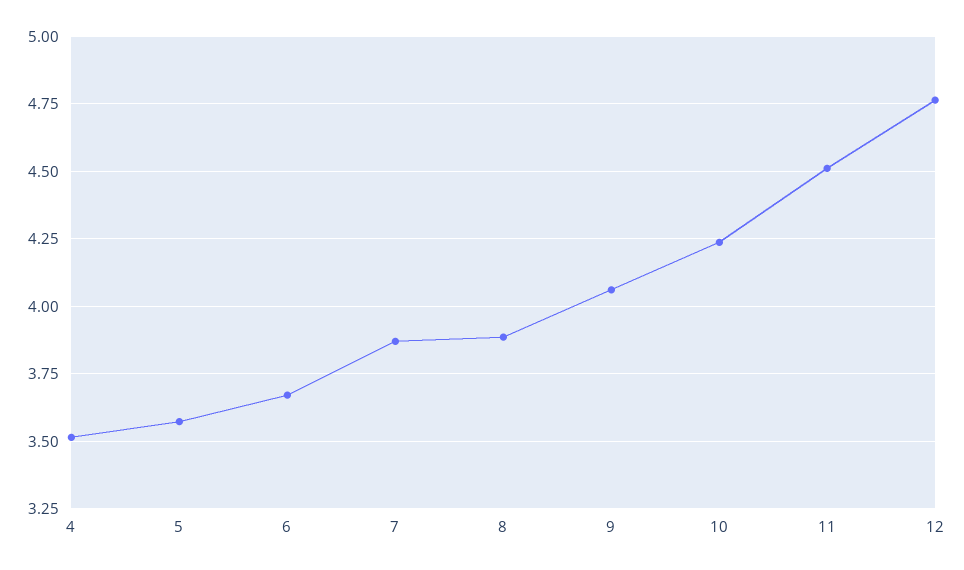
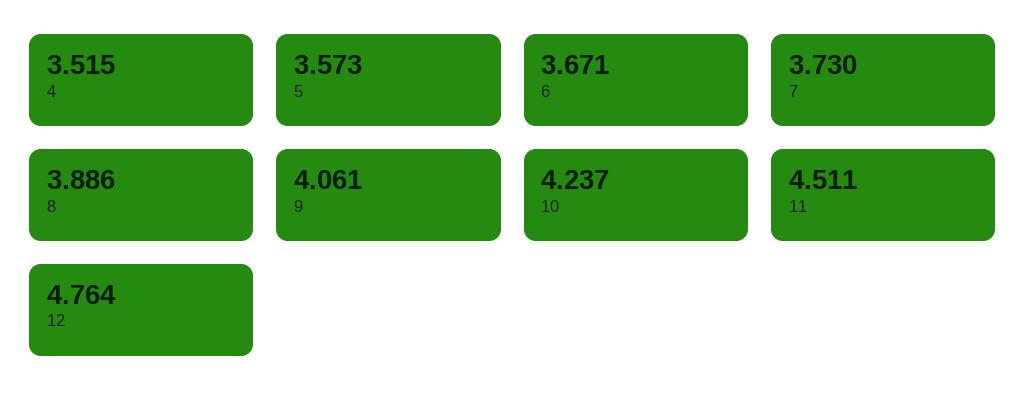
7: 3.875 -> 3.73

